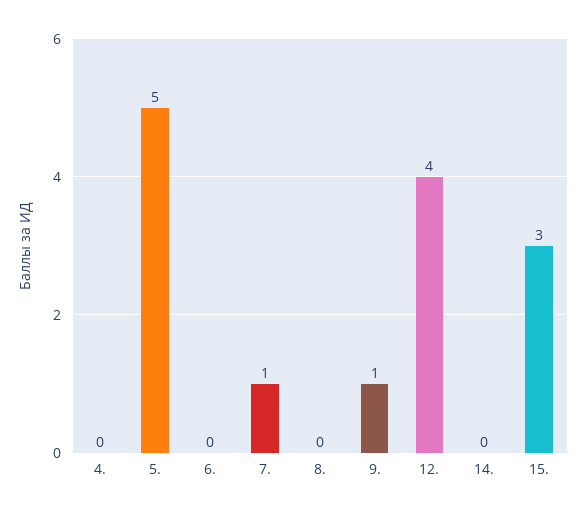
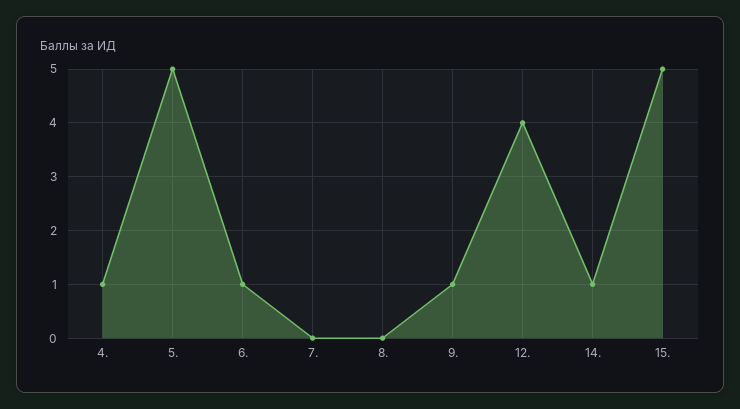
4.: 0 -> 1
6.: 0 -> 1
7.: 1 -> 0
14.: 0 -> 1
15.: 3 -> 5

